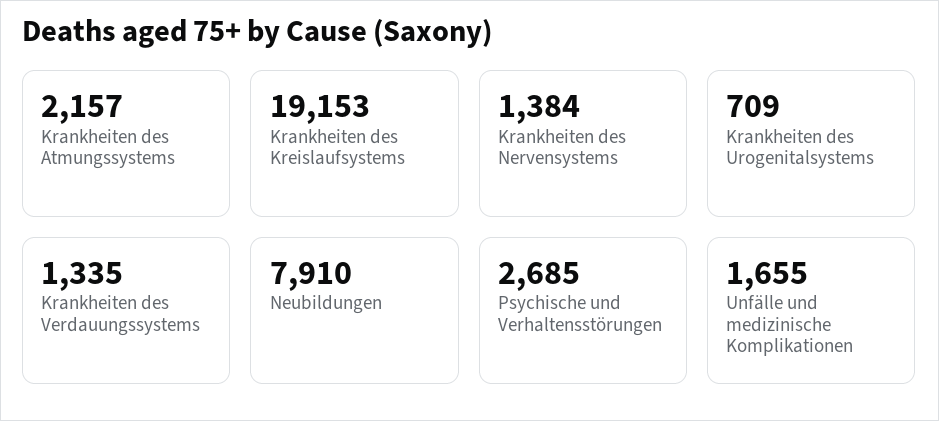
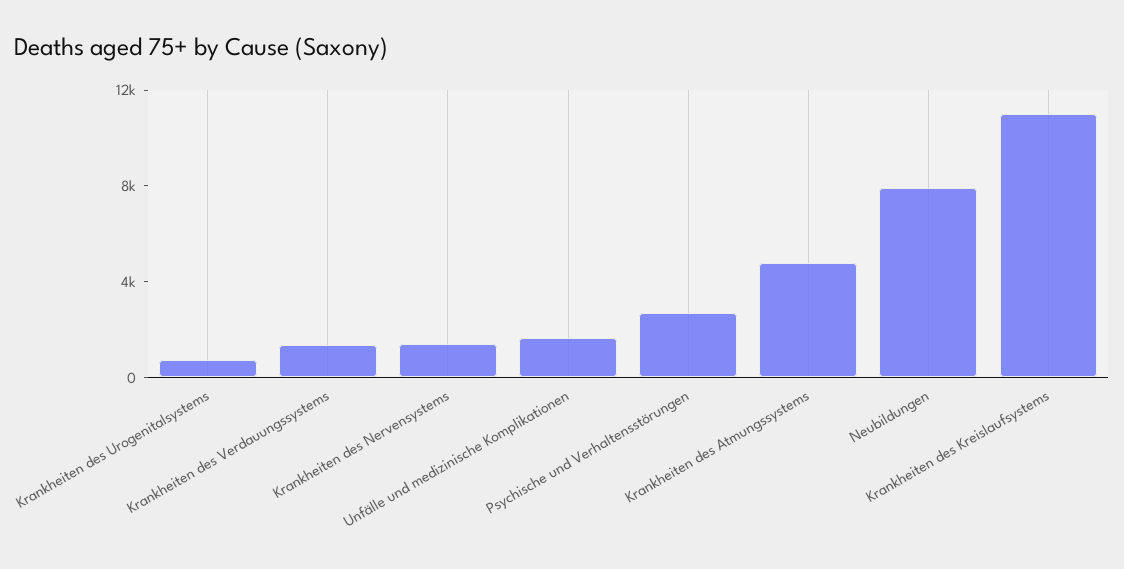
Krankheiten des Atmungssystems: 2157 -> 5000
Krankheiten des Kreislaufsystems: 19153 -> 11000

